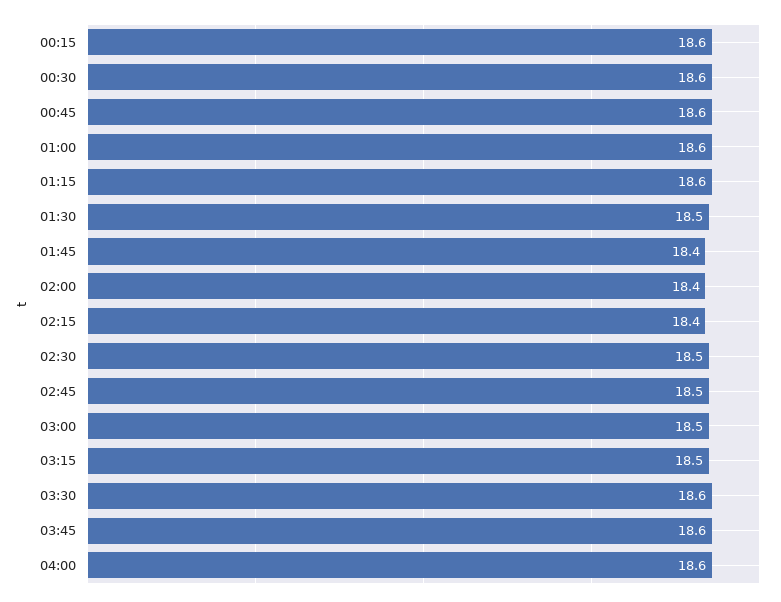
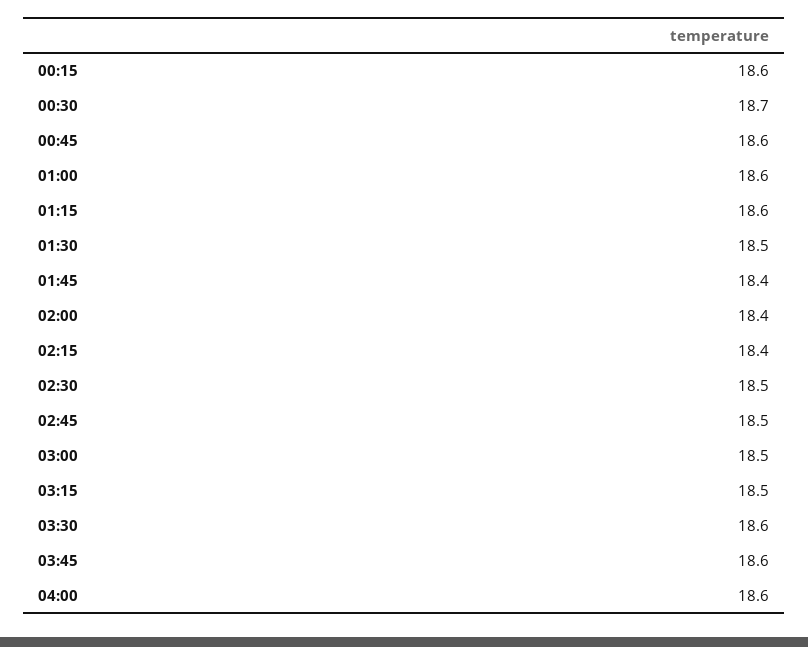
00:30: 18.6 -> 18.7

